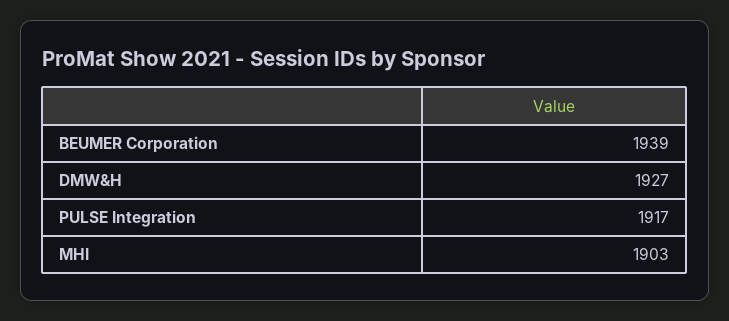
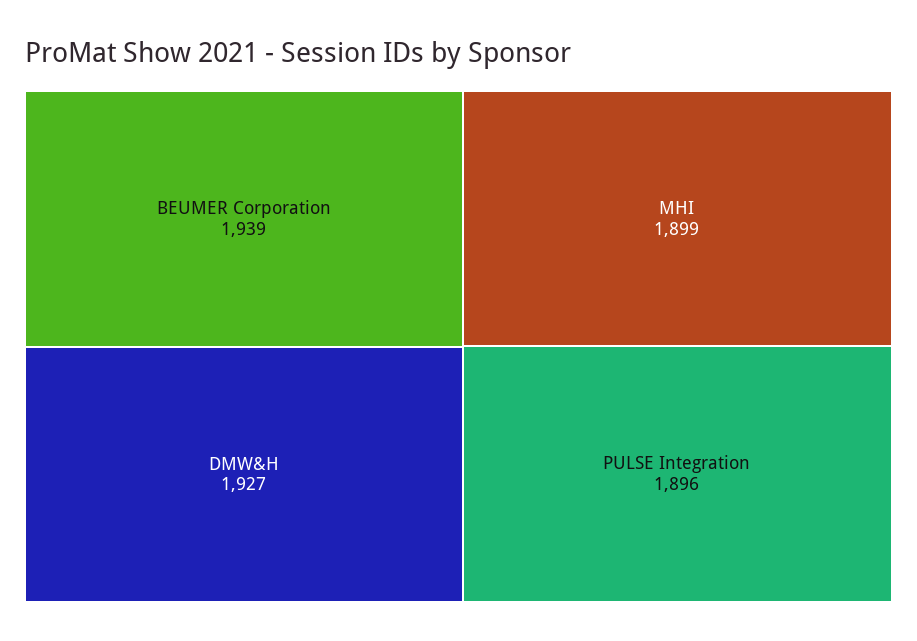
PULSE Integration: 1917 -> 1896
MHI: 1903 -> 1899

